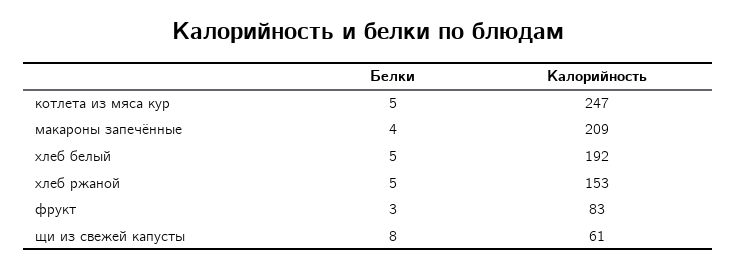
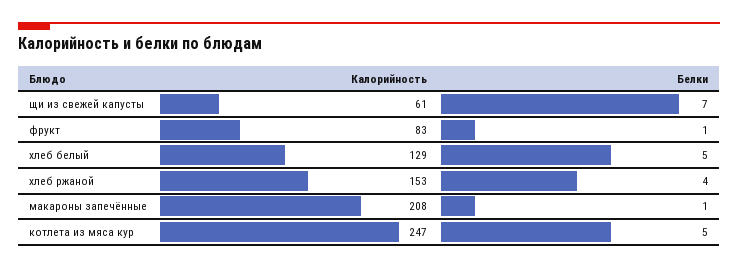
Белки, макароны запечённые: 4 -> 1
Калорийность, макароны запечённые: 209 -> 208
Калорийность, хлеб белый: 192 -> 129
Белки, хлеб ржаной: 5 -> 4
Белки, фрукт: 3 -> 1
Белки, щи из свежей капусты: 8 -> 7

